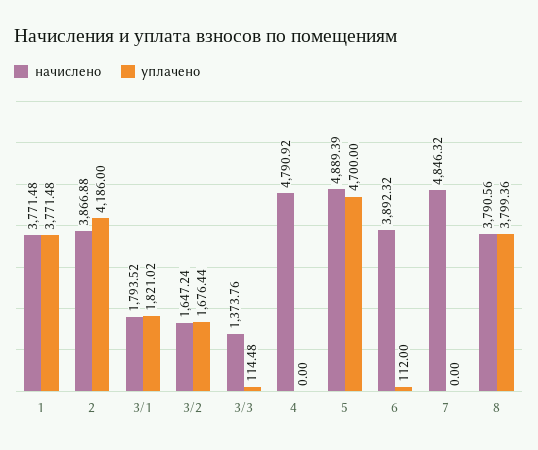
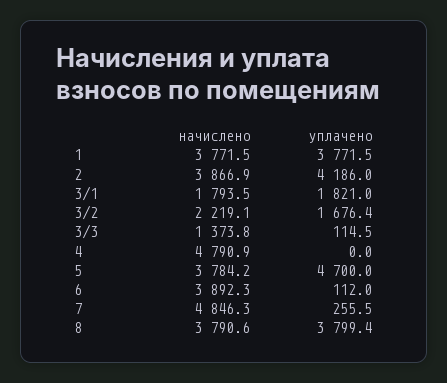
начислено, 3/2: 1647.24 -> 2219.1
начислено, 5: 4889.39 -> 3784.2
уплачено, 7: 0 -> 255.5

